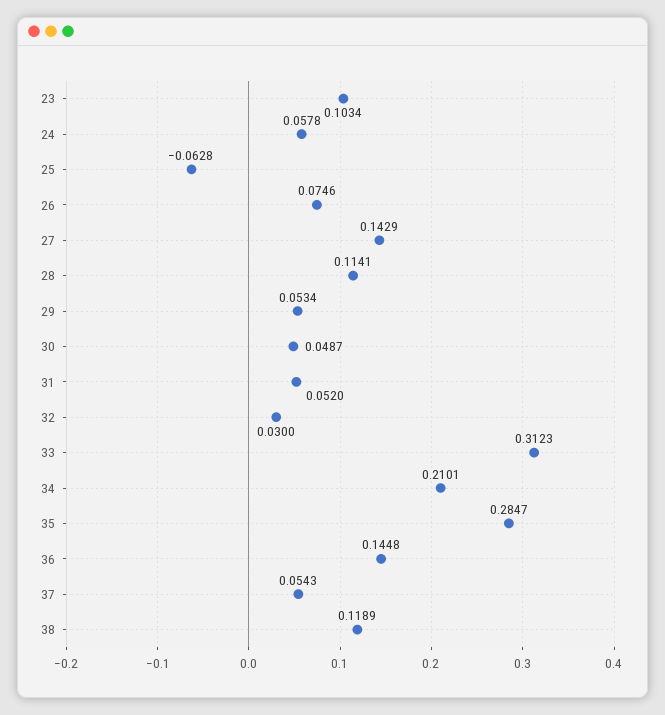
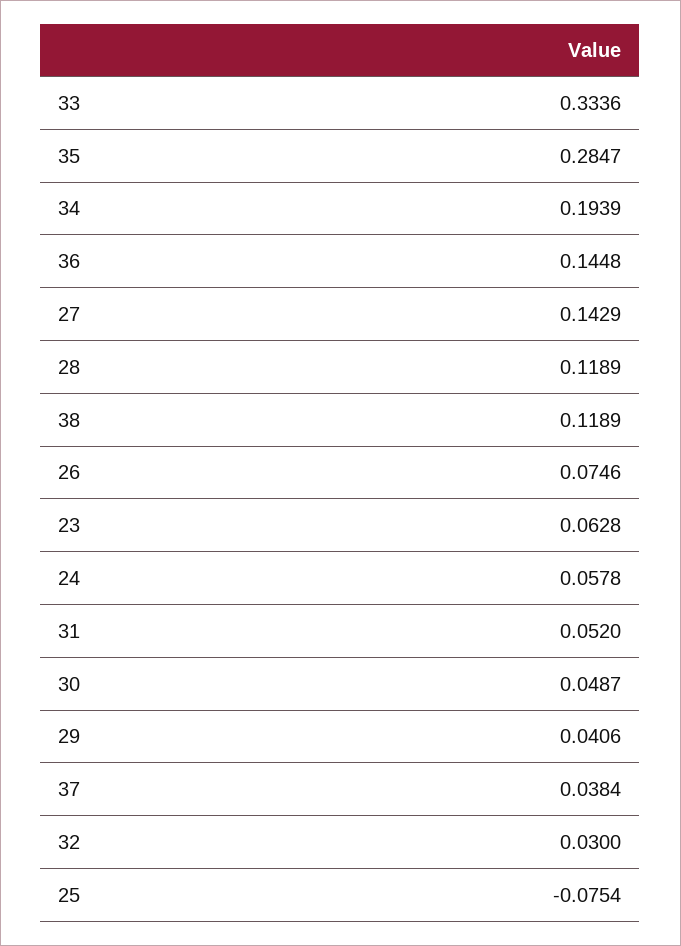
23: 0.1034 -> 0.0628
25: -0.0628 -> -0.0754
28: 0.1141 -> 0.1189
29: 0.0534 -> 0.0406
33: 0.3123 -> 0.3336
34: 0.2101 -> 0.1939
37: 0.0543 -> 0.0384

